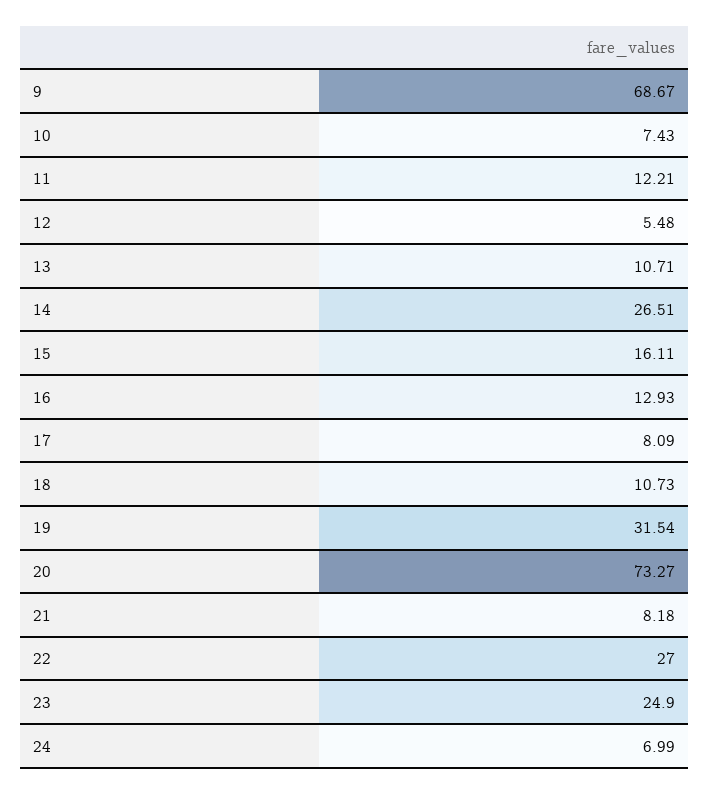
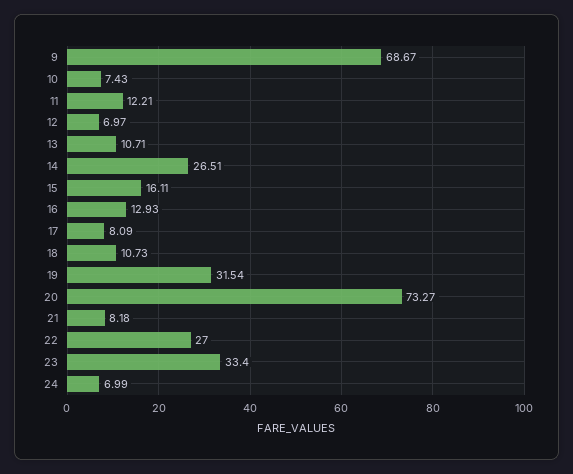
12: 5.48 -> 6.97
23: 24.9 -> 33.4

